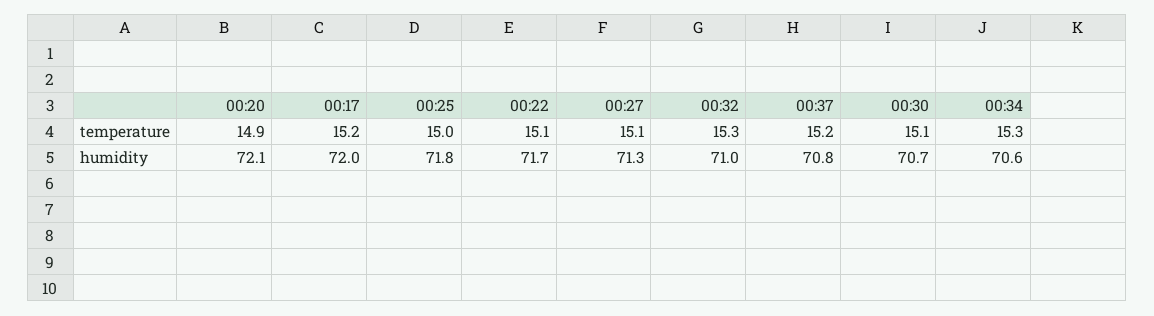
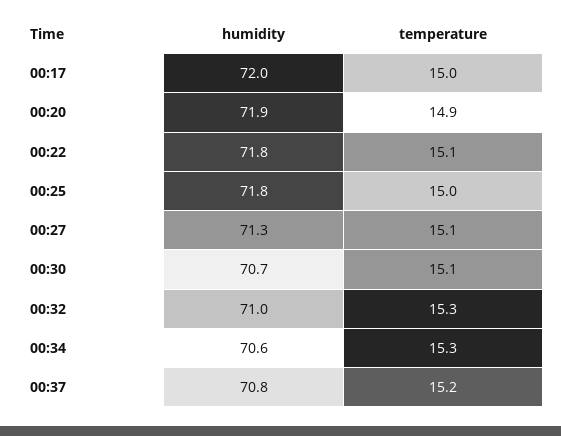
00:17, temperature: 15.2 -> 15
00:20, humidity: 72.1 -> 71.9
00:22, humidity: 71.7 -> 71.8

